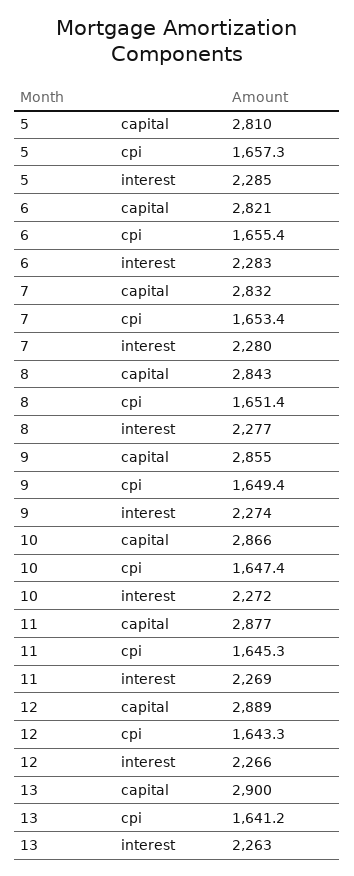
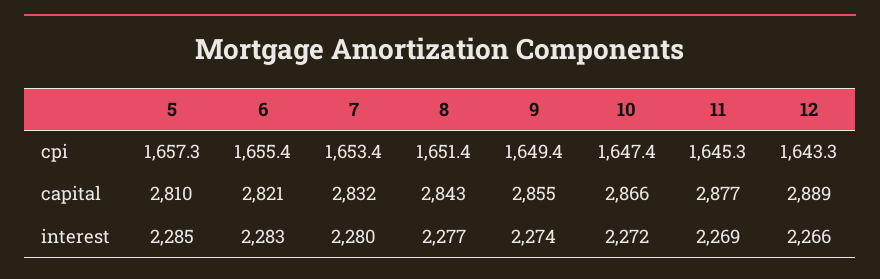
13, capital: 2900 -> none
13, cpi: 1641.2 -> none
13, interest: 2263 -> none

